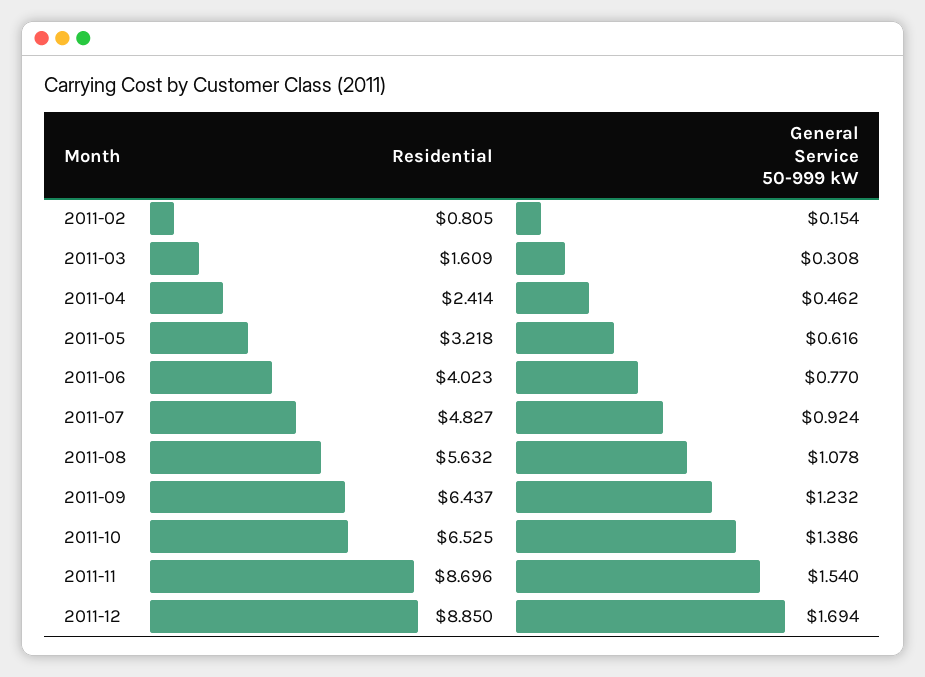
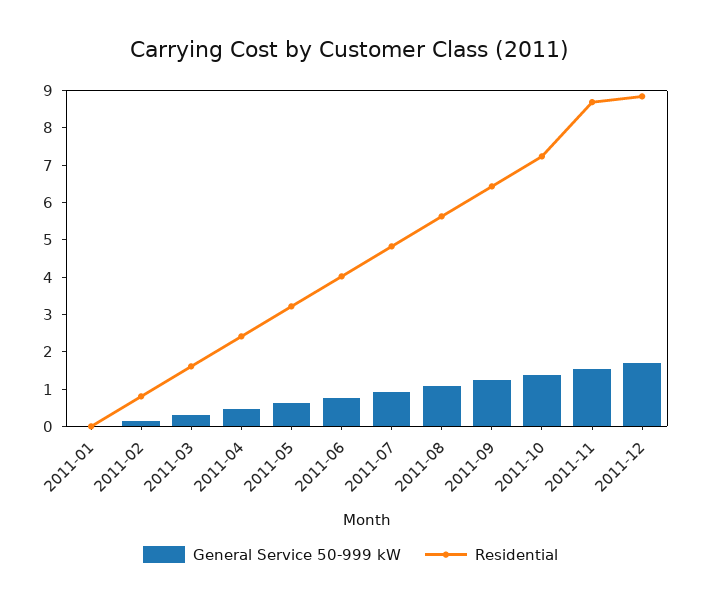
Residential, 2011-10: 6.525 -> 7.25
General Service 50-999 kW, 2011-01: none -> 0
Residential, 2011-01: none -> 0

